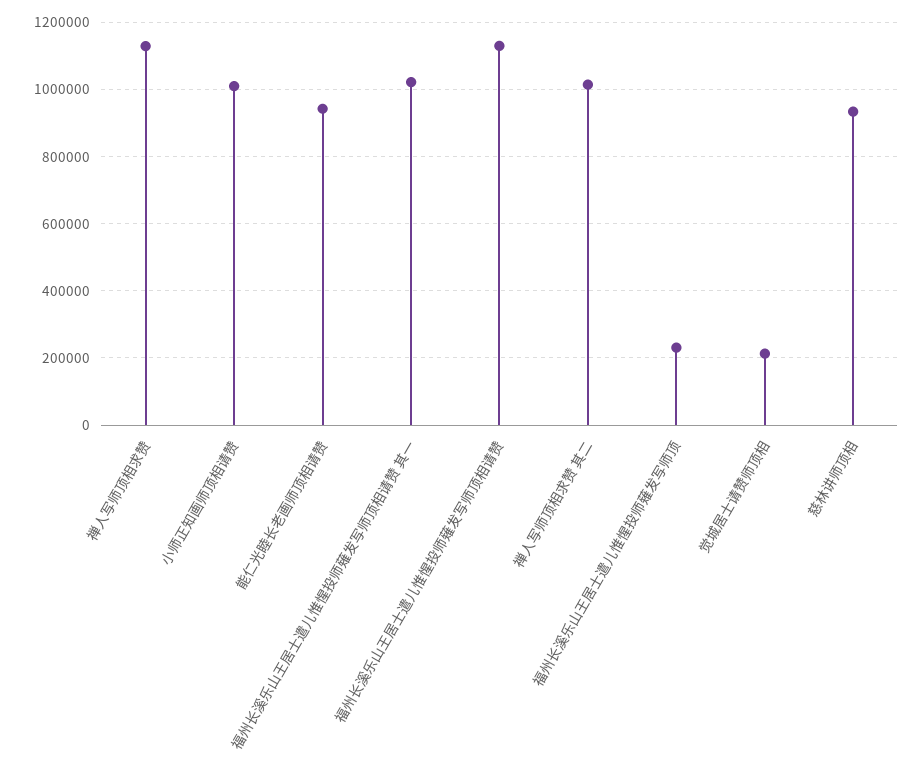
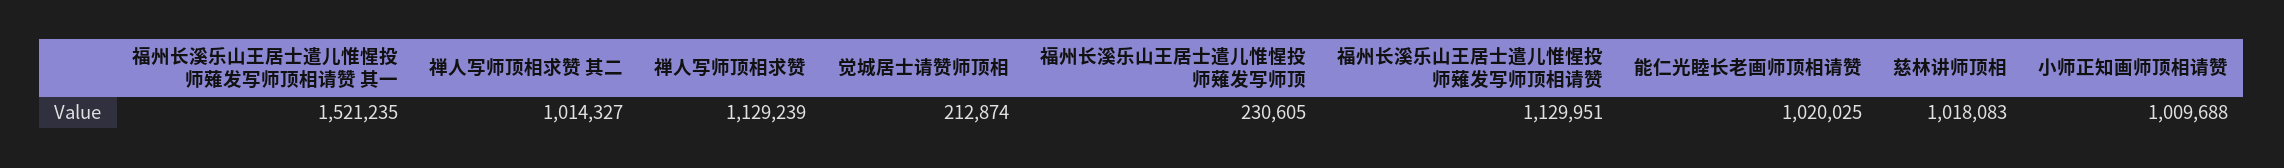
能仁光睦长老画师顶相请赞: 940000 -> 1020025
福州长溪乐山王居士遣儿惟惺投师薙发写师顶相请赞 其一: 1020000 -> 1521235
慈林讲师顶相: 940000 -> 1018083

